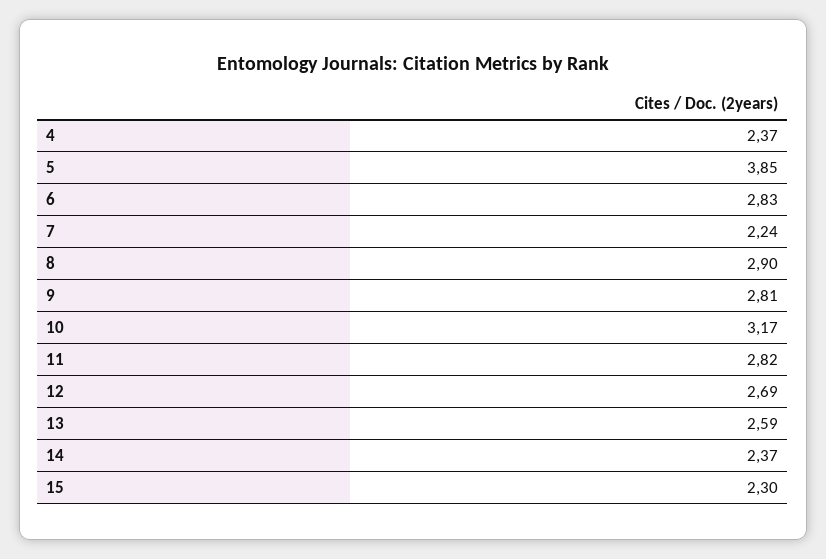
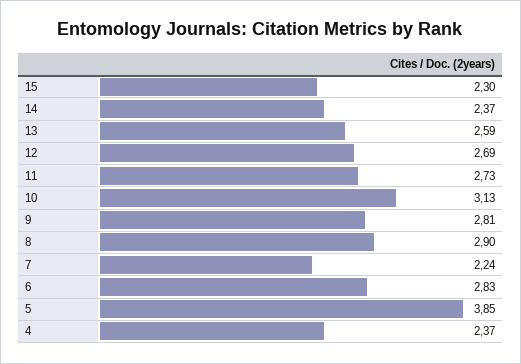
10: 3.17 -> 3.13
11: 2.82 -> 2.73

